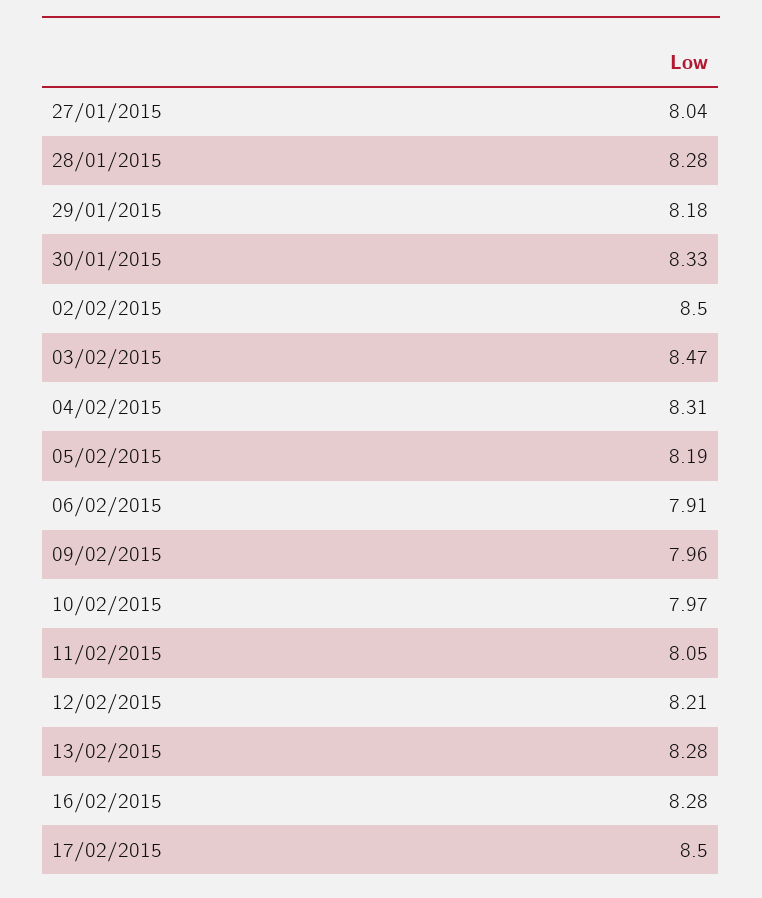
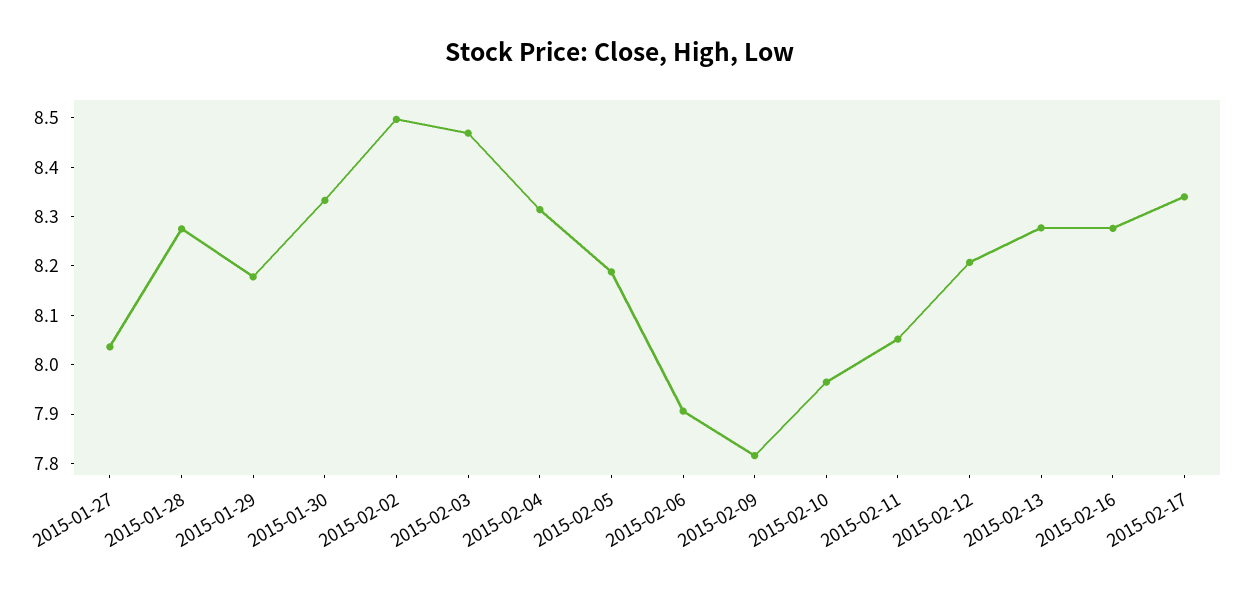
09/02/2015: 7.96 -> 7.82
17/02/2015: 8.5 -> 8.34

